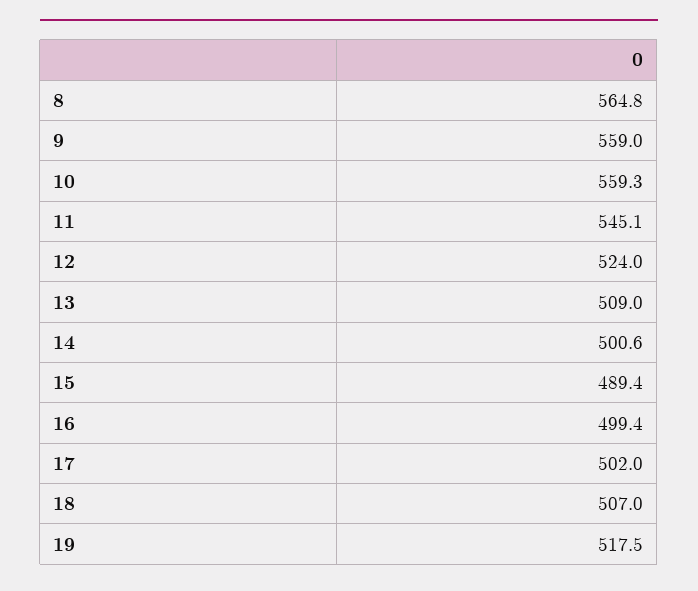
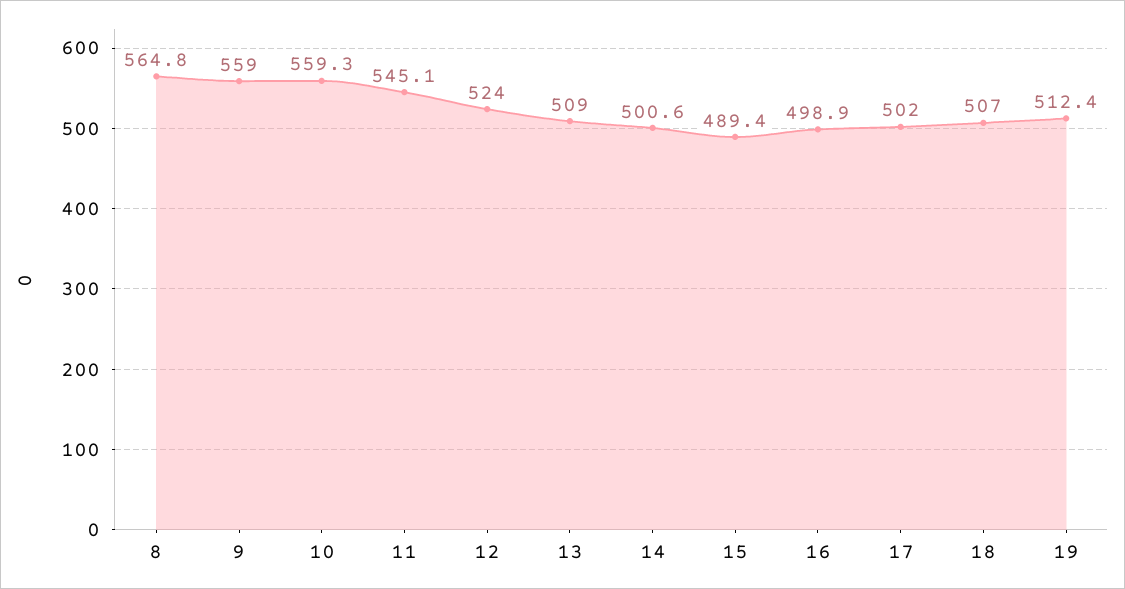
16: 499.4 -> 498.9
19: 517.5 -> 512.4

